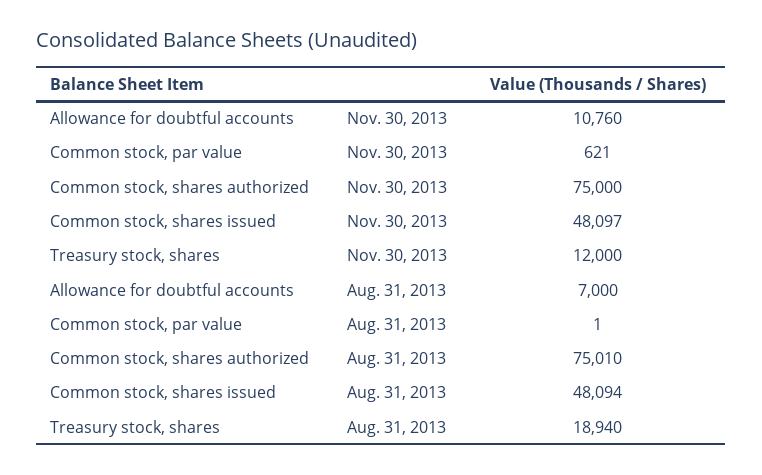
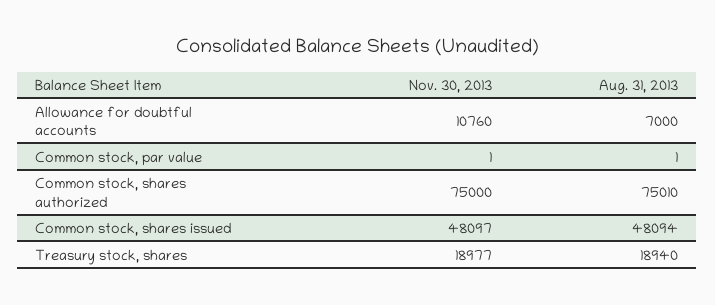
Common stock, par value, Nov. 30, 2013: 621 -> 1
Treasury stock, shares, Nov. 30, 2013: 12000 -> 18977

